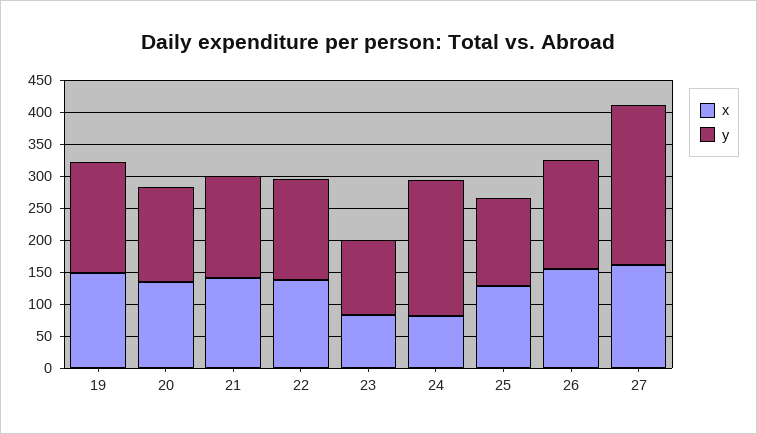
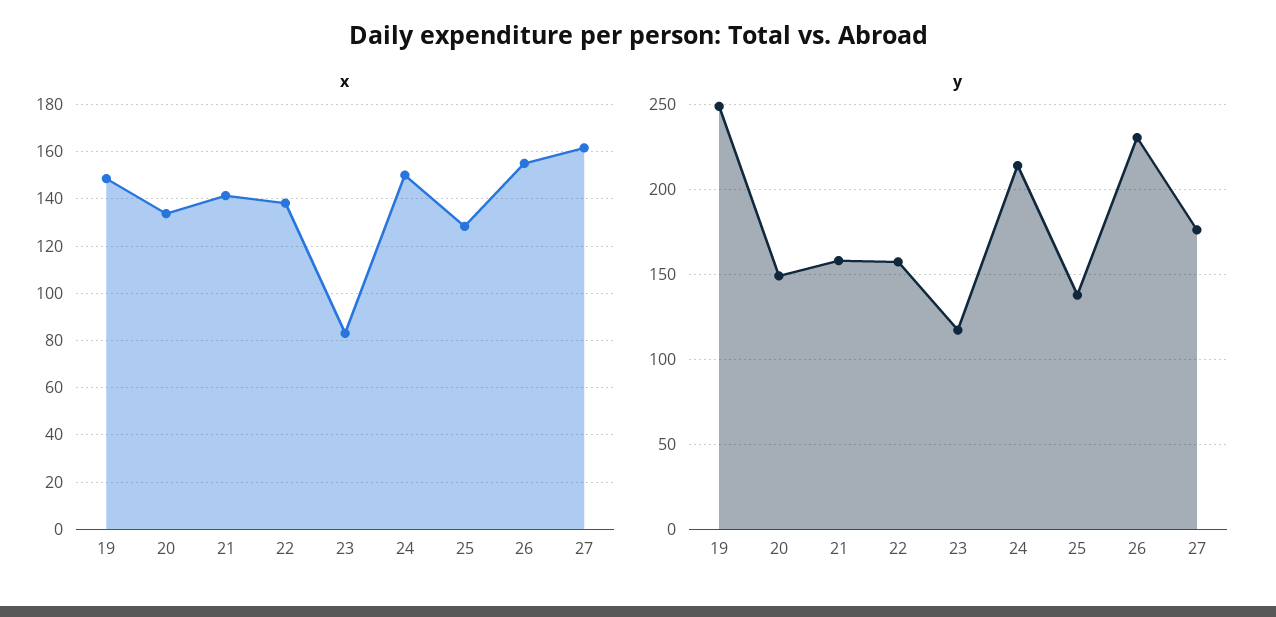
y, 19: 175 -> 250
x, 24: 75 -> 150
y, 26: 175 -> 230
y, 27: 250 -> 175

